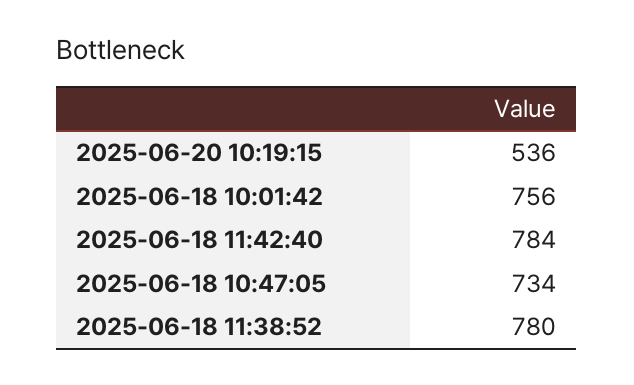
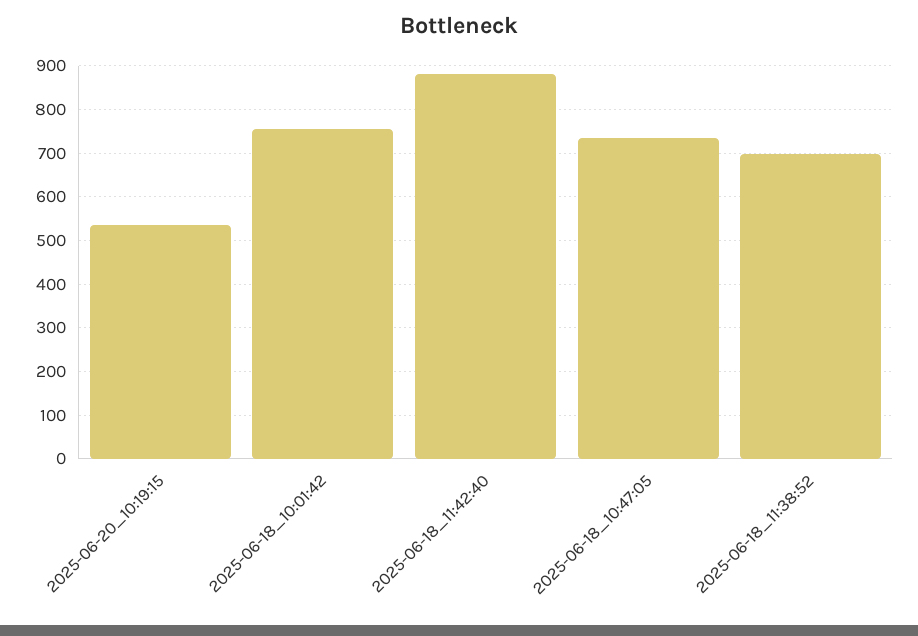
2025-06-18 11:42:40: 784 -> 880
2025-06-18 11:38:52: 780 -> 700

